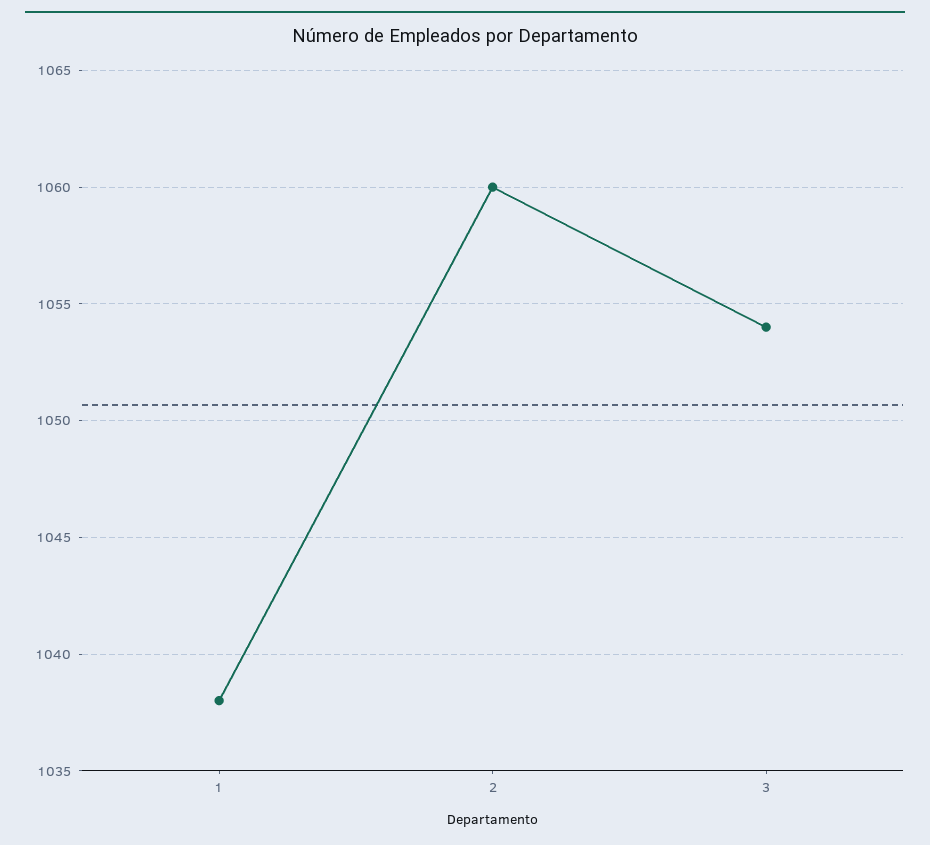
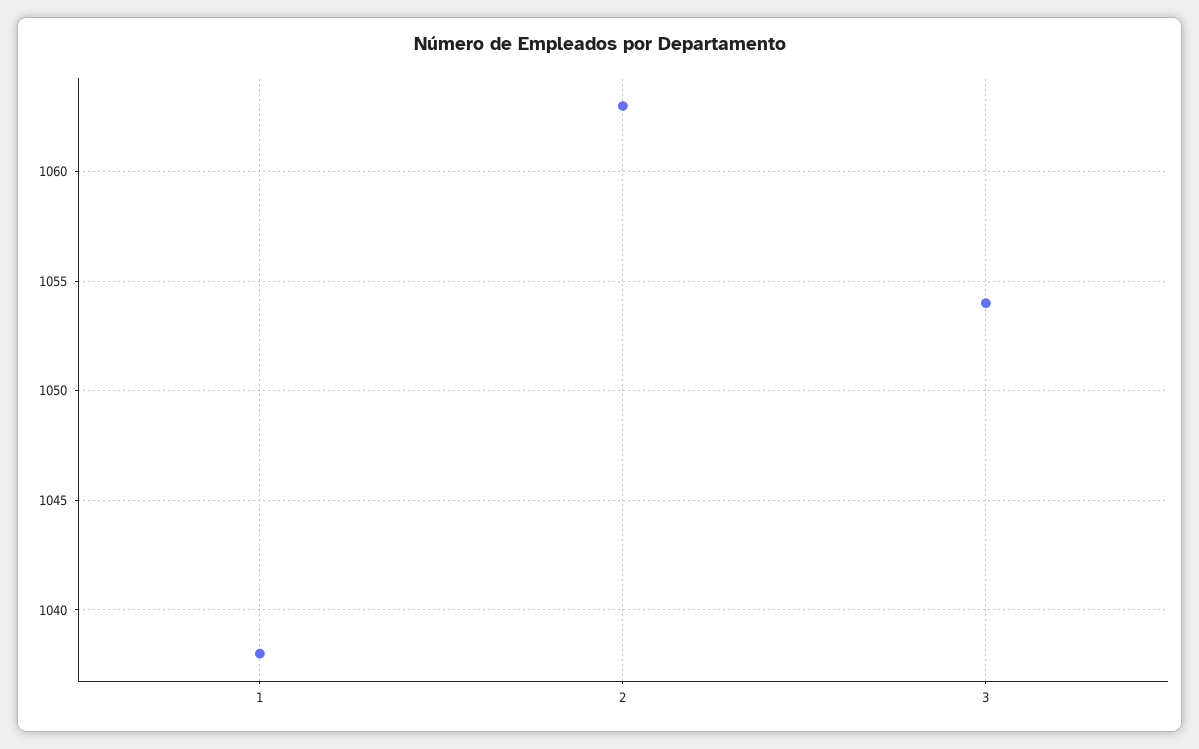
2: 1060 -> 1063

